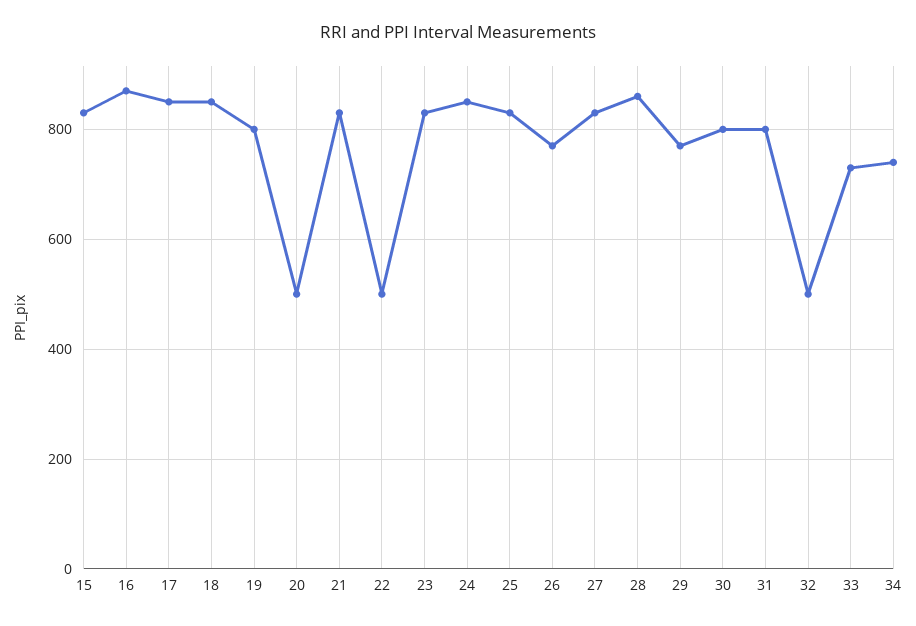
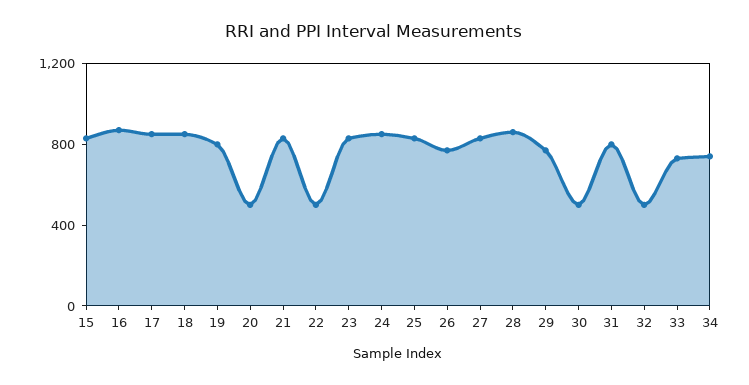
30: 800 -> 500

